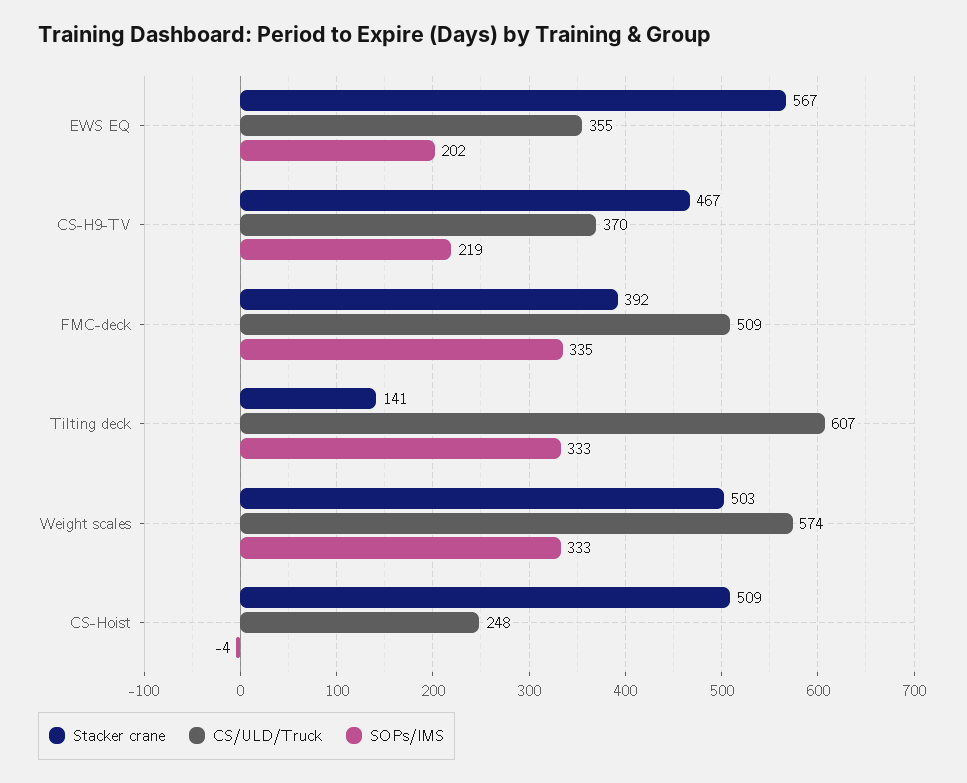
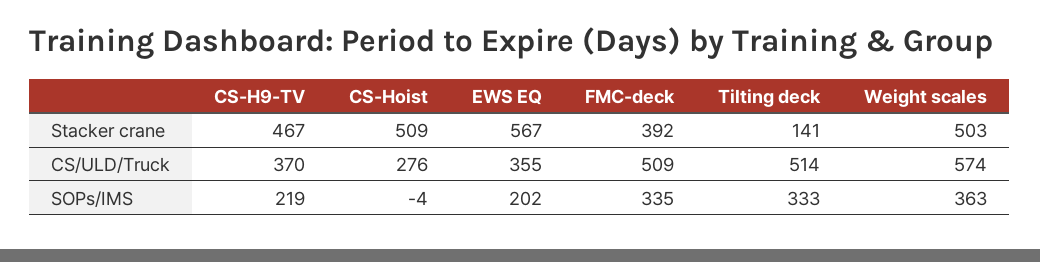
CS/ULD/Truck, Tilting deck: 607 -> 514
SOPs/IMS, Weight scales: 333 -> 363
CS/ULD/Truck, CS-Hoist: 248 -> 276

